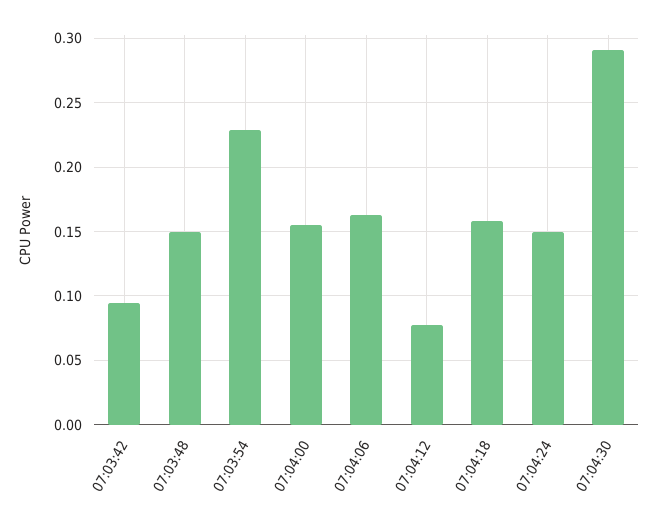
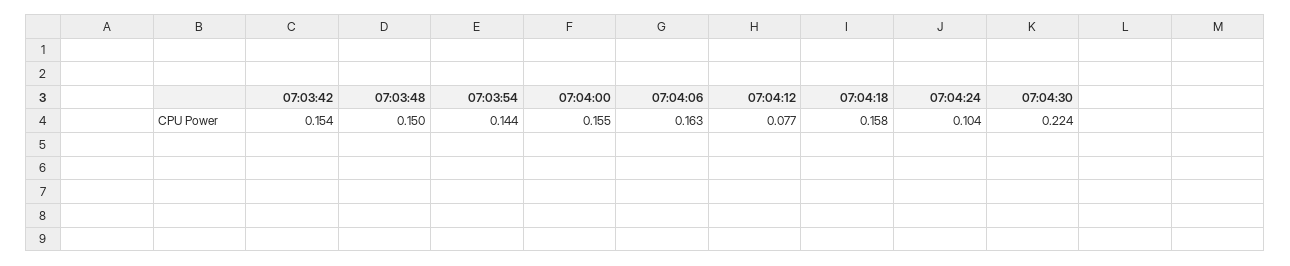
07:03:42: 0.095 -> 0.154
07:03:54: 0.23 -> 0.144
07:04:24: 0.15 -> 0.104
07:04:30: 0.29 -> 0.224

